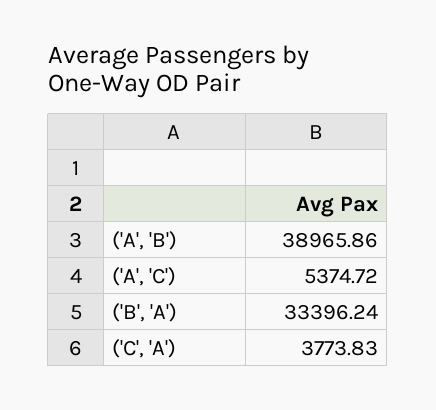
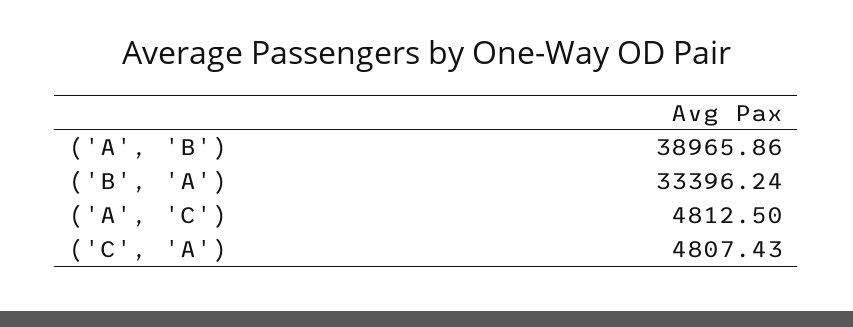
('A', 'C'): 5374.72 -> 4812.5
('C', 'A'): 3773.83 -> 4807.43

